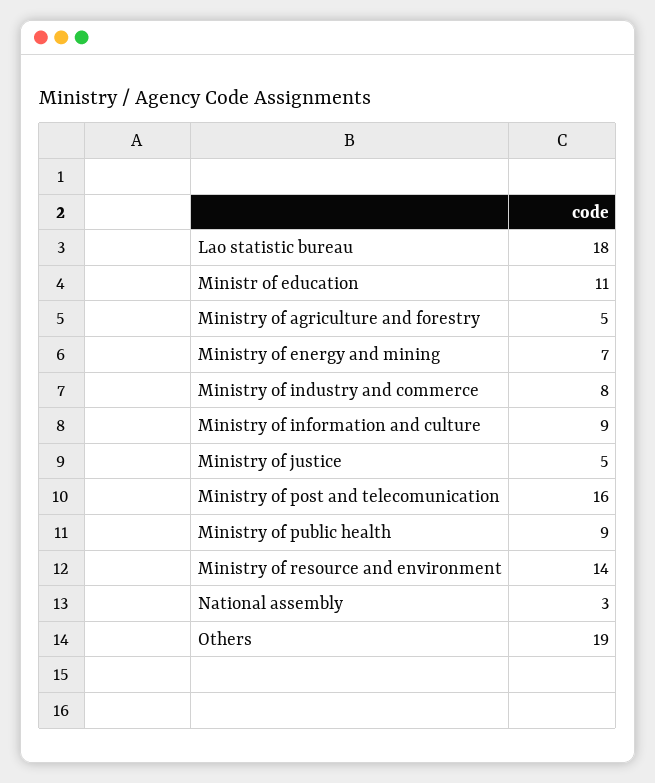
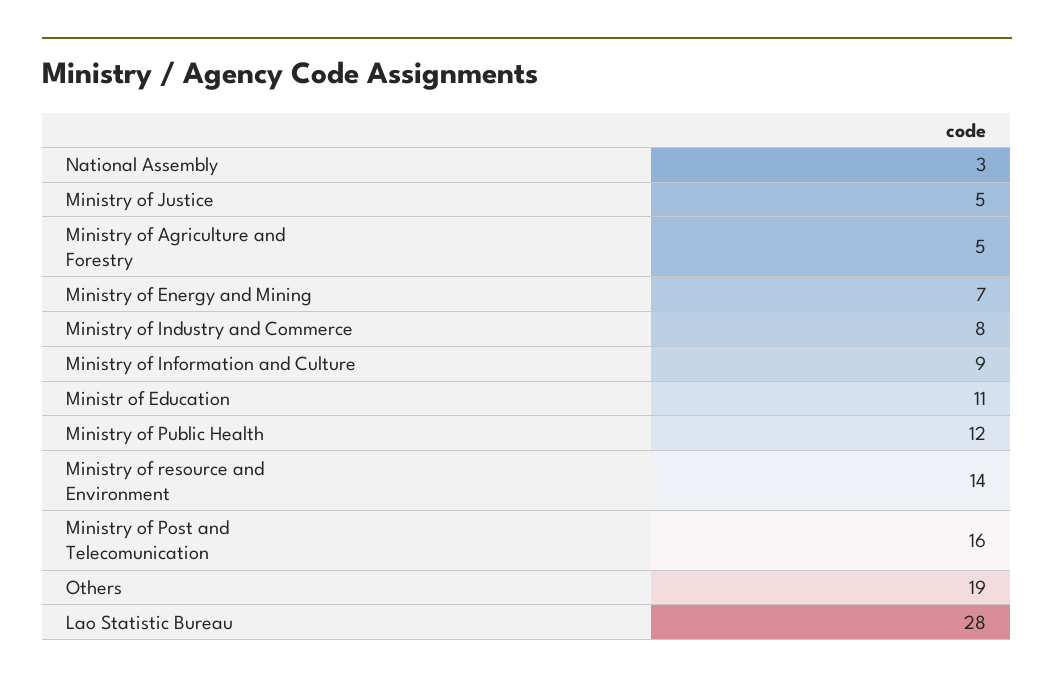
Lao statistic bureau: 18 -> 28
Ministry of public health: 9 -> 12

